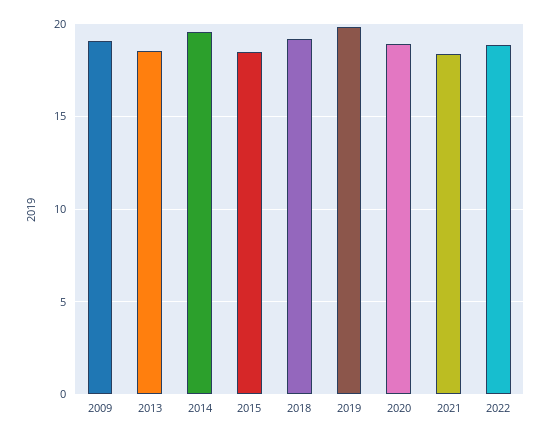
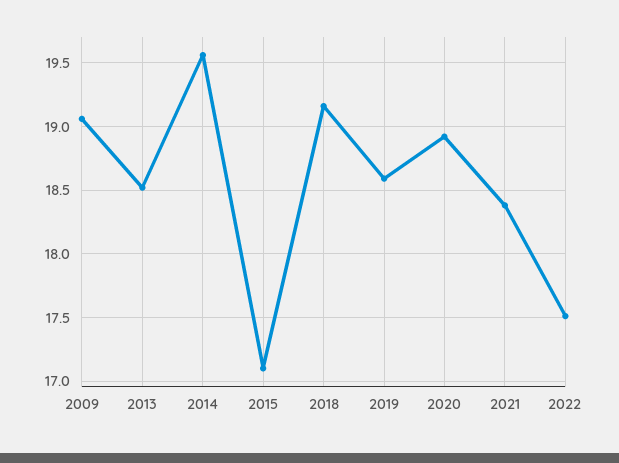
2015: 18.5 -> 17.1
2019: 20 -> 18.6
2022: 19 -> 17.5

